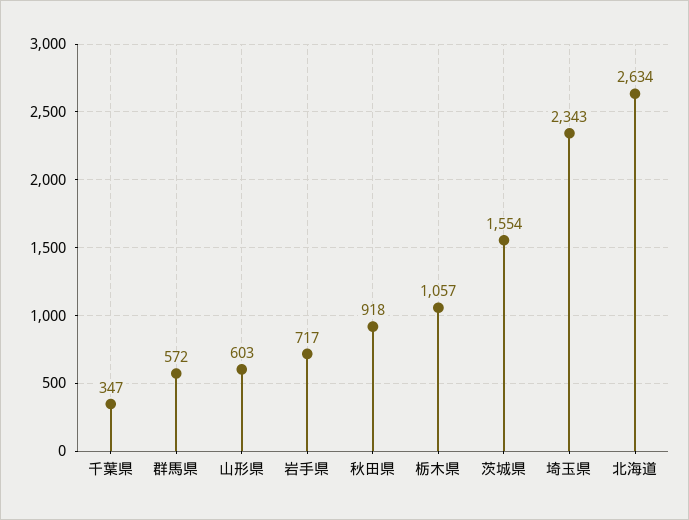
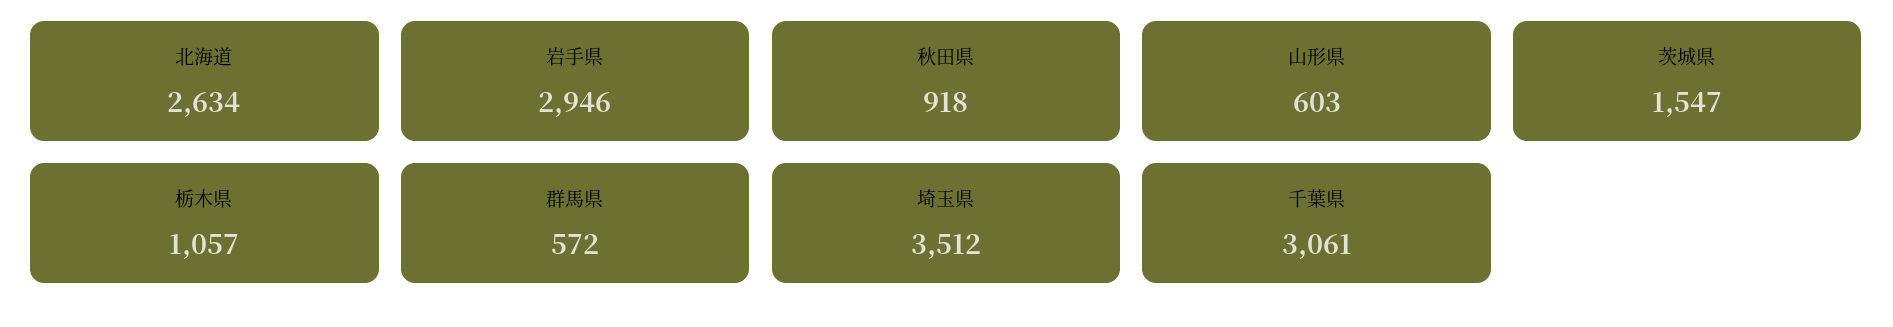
千葉県: 347 -> 3061
岩手県: 717 -> 2946
茨城県: 1554 -> 1547
埼玉県: 2343 -> 3512

